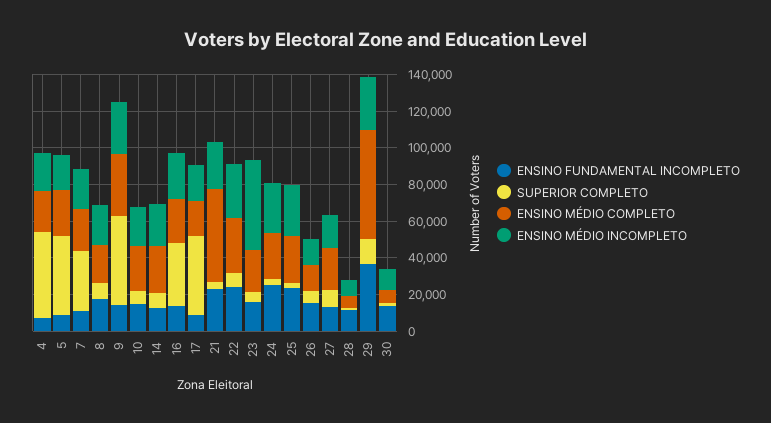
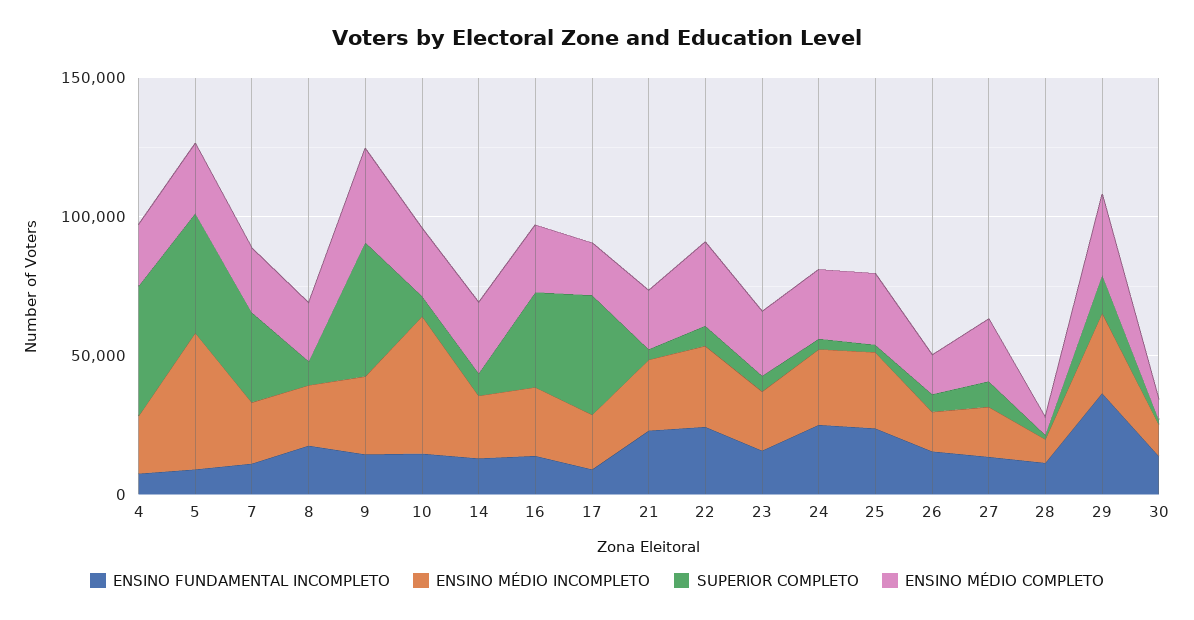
ENSINO MÉDIO INCOMPLETO, 5: 20000 -> 50000
ENSINO MÉDIO INCOMPLETO, 10: 20000 -> 50000
ENSINO MÉDIO COMPLETO, 21: 50000 -> 20000
ENSINO MÉDIO INCOMPLETO, 23: 50000 -> 20000
ENSINO MÉDIO COMPLETO, 29: 60000 -> 30000

